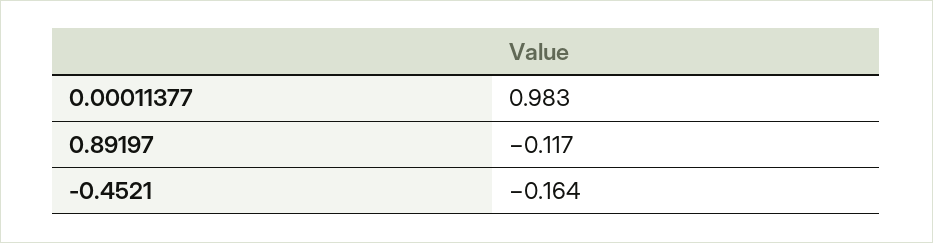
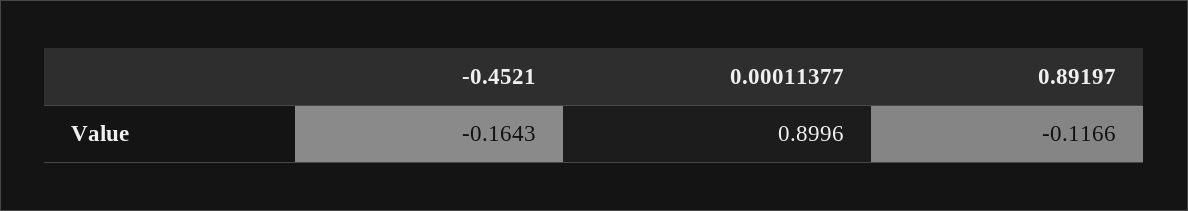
0.00011377: 0.983 -> 0.8996

